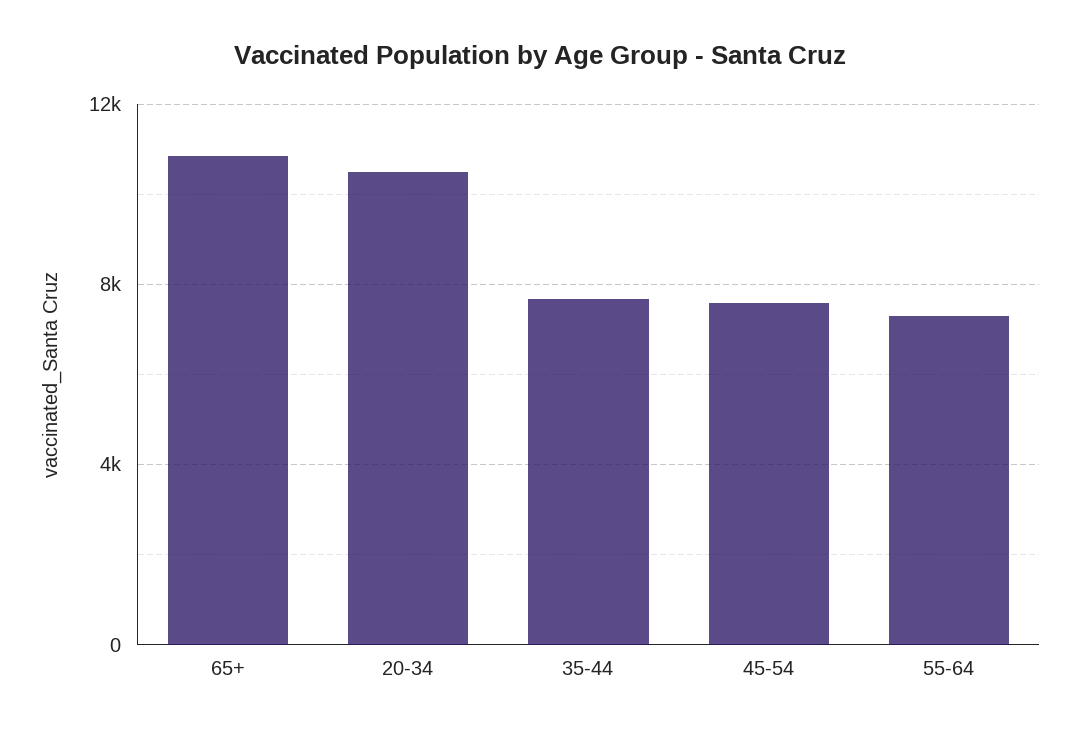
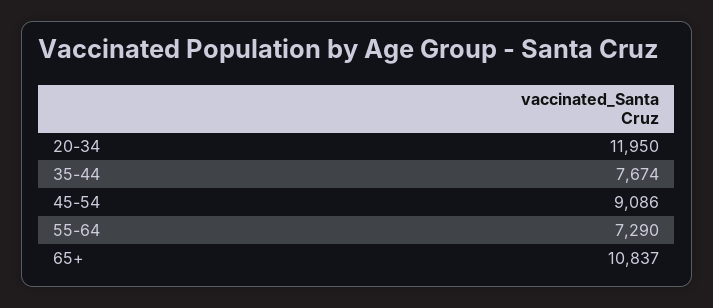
20-34: 10500 -> 11950
45-54: 7500 -> 9086

